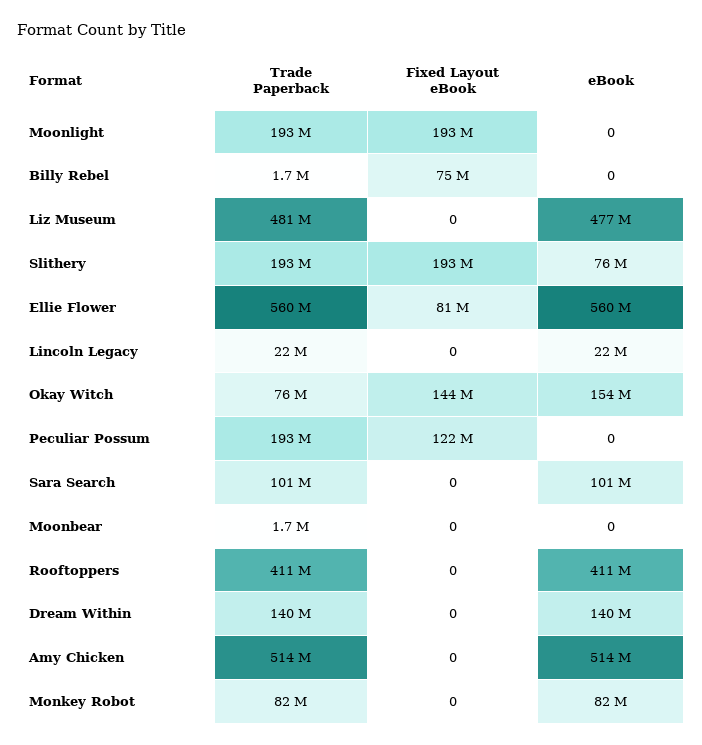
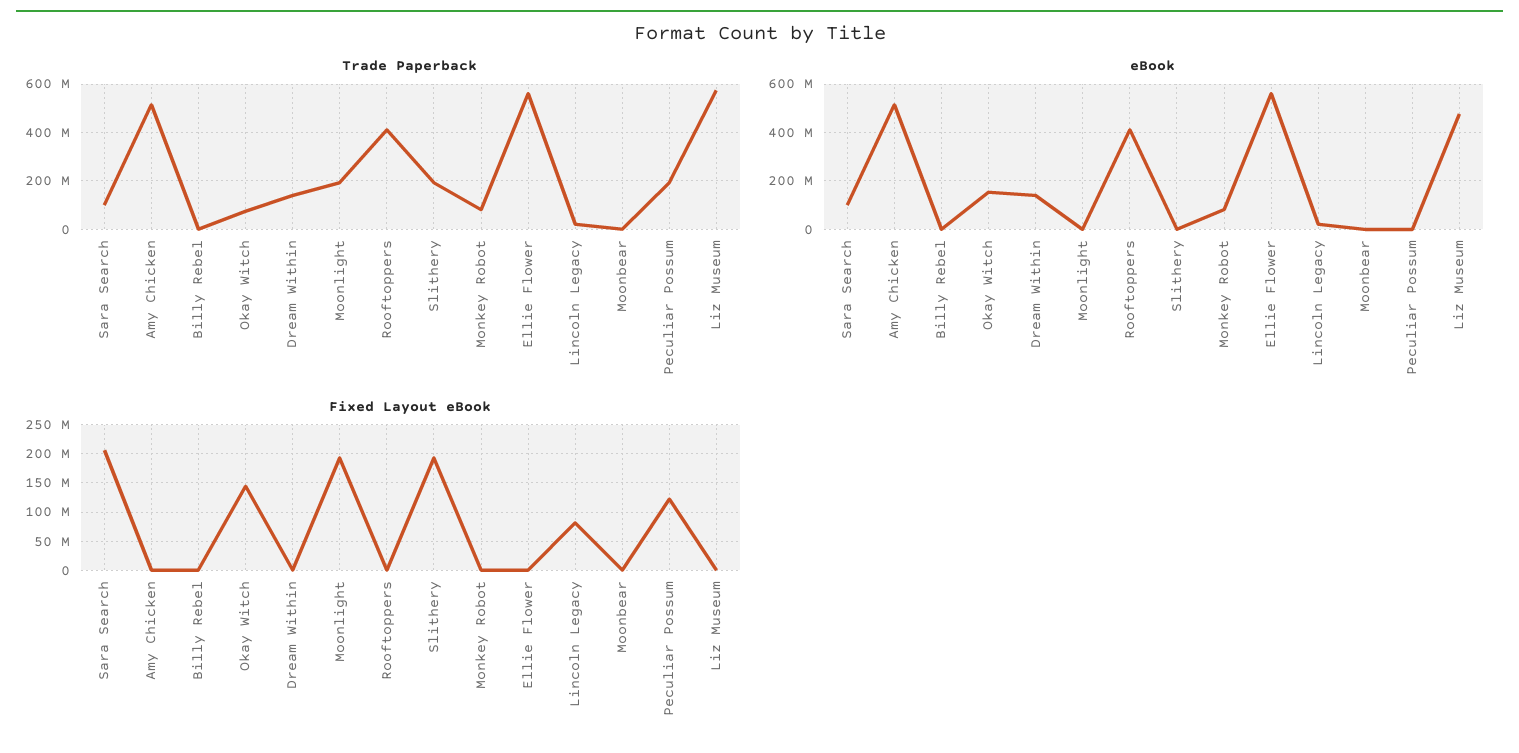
Fixed Layout eBook, Billy Rebel: 75000000 -> 0
Trade Paperback, Liz Museum: 481000000 -> 575000000
eBook, Slithery: 76000000 -> 0
Fixed Layout eBook, Ellie Flower: 81000000 -> 0
Fixed Layout eBook, Lincoln Legacy: 0 -> 75000000
Fixed Layout eBook, Sara Search: 0 -> 200000000

